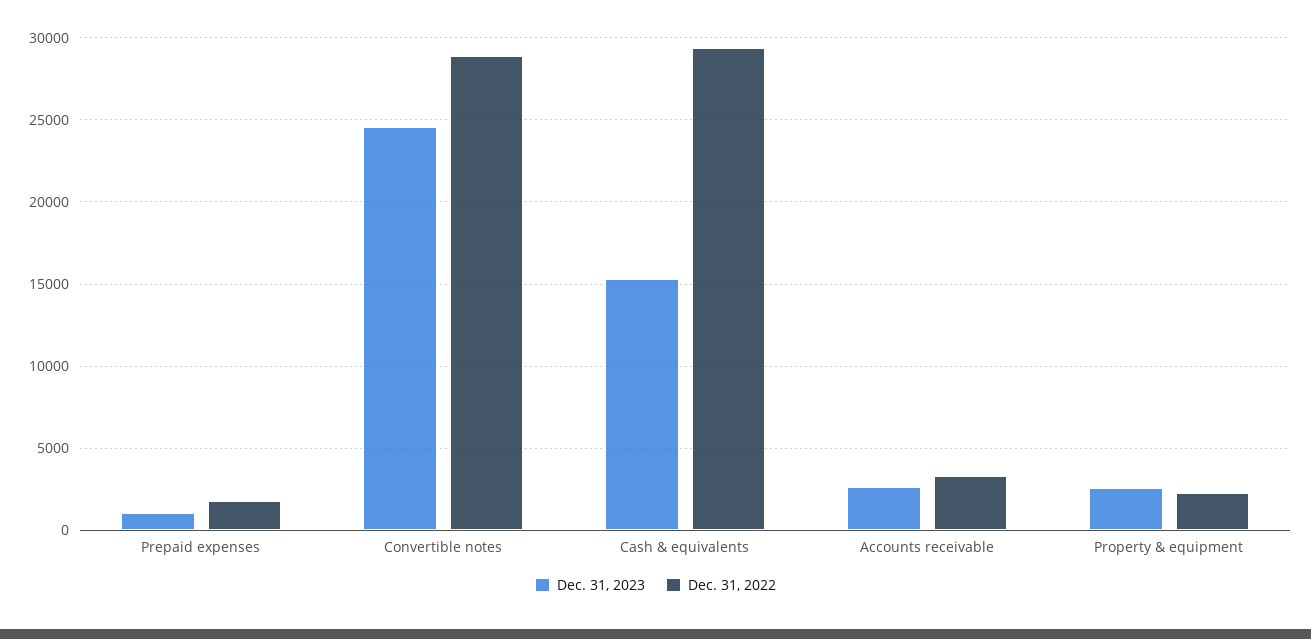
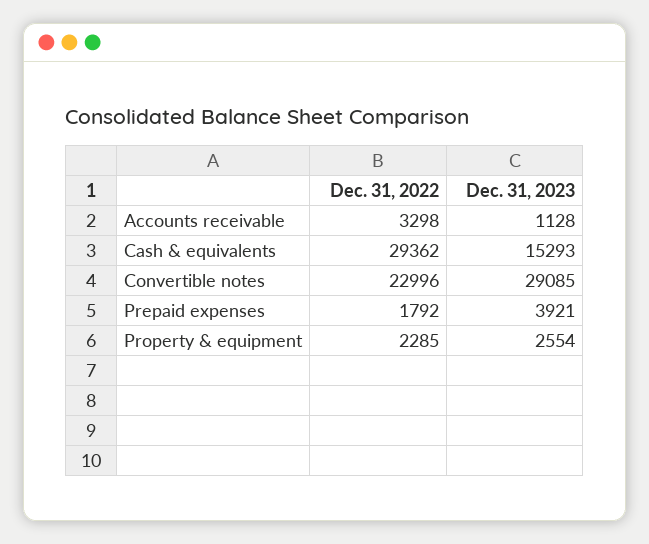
Dec. 31, 2023, Prepaid expenses: 1000 -> 3921
Dec. 31, 2023, Convertible notes: 24500 -> 29085
Dec. 31, 2022, Convertible notes: 29000 -> 22996
Dec. 31, 2023, Accounts receivable: 2500 -> 1128

